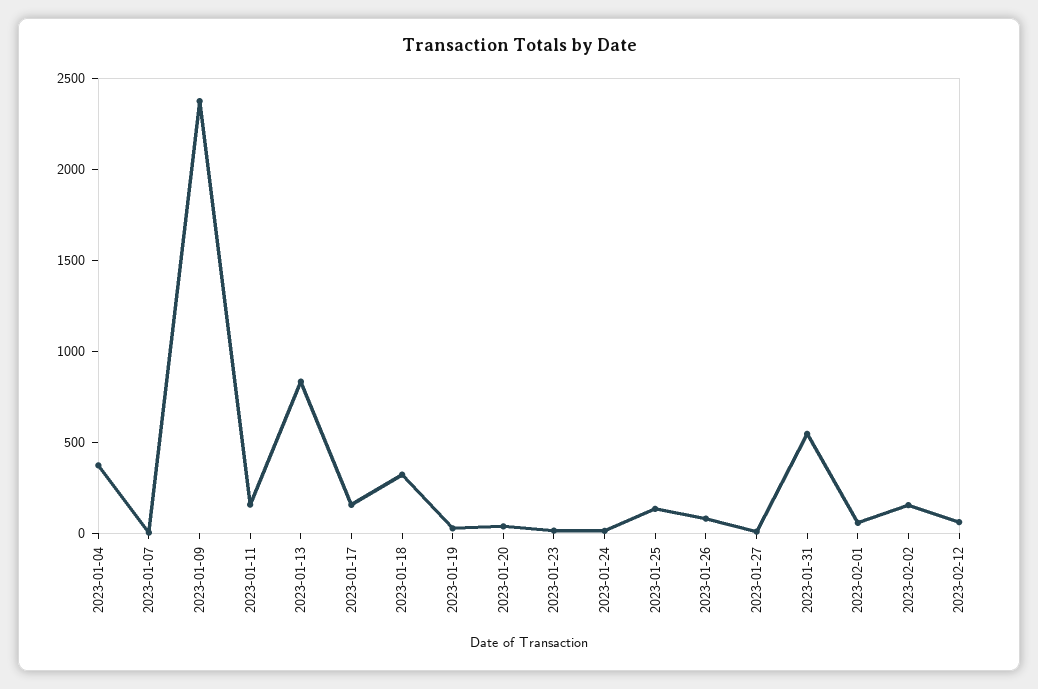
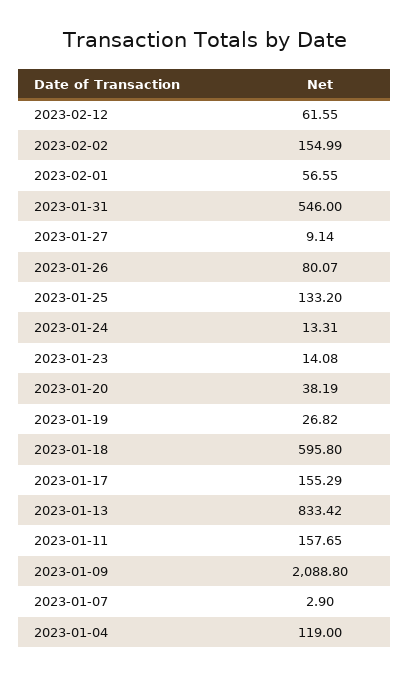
2023-01-04: 400 -> 119
2023-01-09: 2400 -> 2088.8
2023-01-18: 300 -> 595.8

